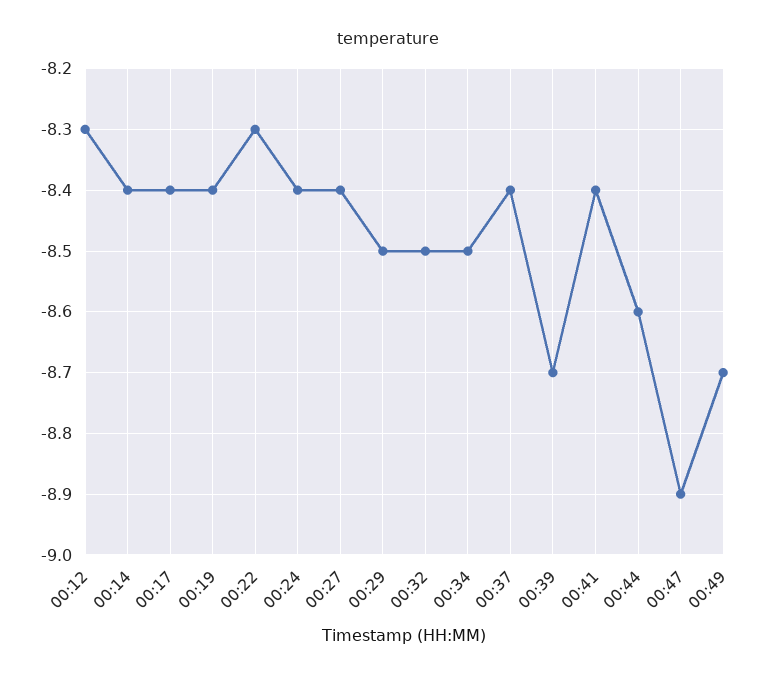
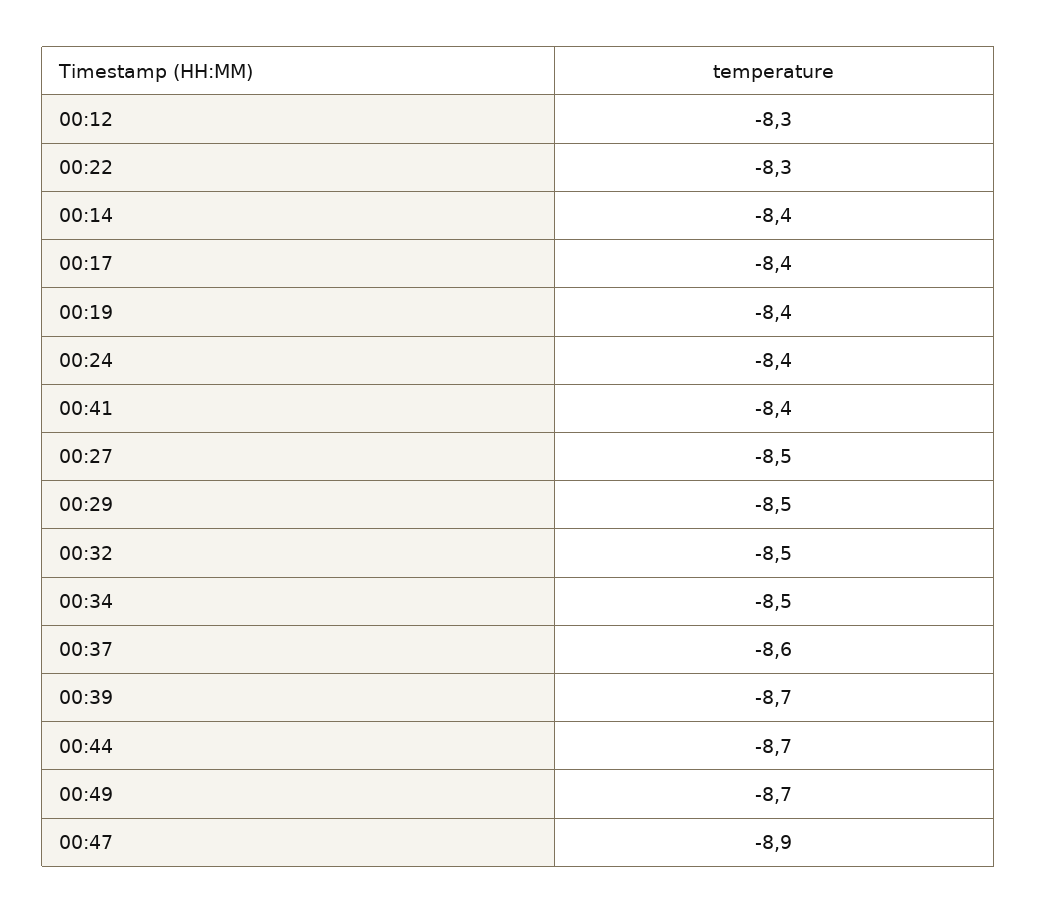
00:27: -8.4 -> -8.5
00:37: -8.4 -> -8.6
00:44: -8.6 -> -8.7

